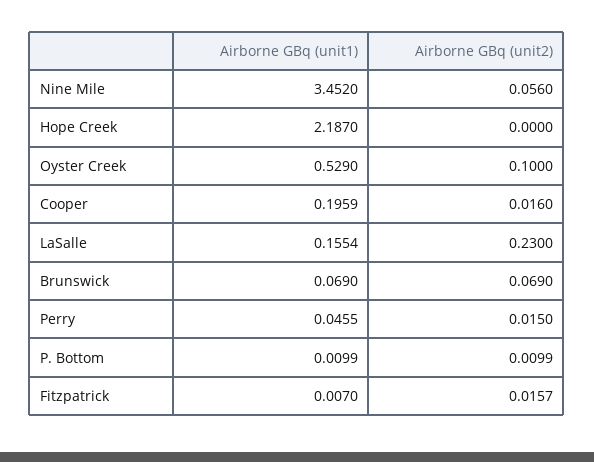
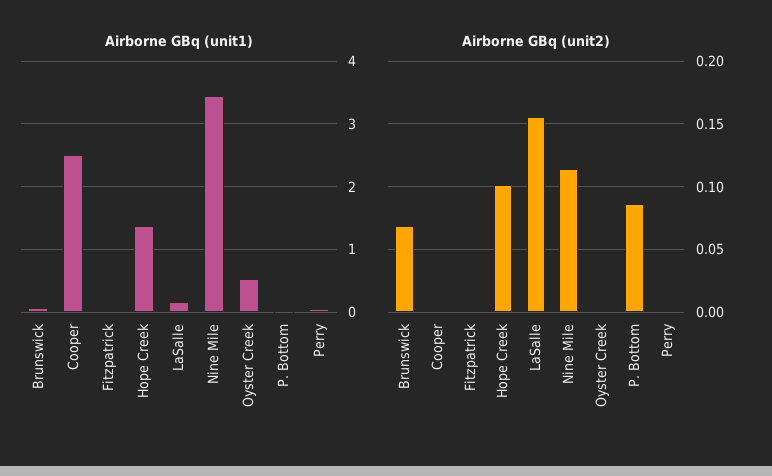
Airborne GBq (unit2), Nine Mile: 0.056 -> 0.115
Airborne GBq (unit1), Hope Creek: 2.187 -> 1.4
Airborne GBq (unit2), Hope Creek: 0 -> 0.1
Airborne GBq (unit2), Oyster Creek: 0.1 -> 0
Airborne GBq (unit1), Cooper: 0.1959 -> 2.5
Airborne GBq (unit2), Cooper: 0.016 -> 0
Airborne GBq (unit2), LaSalle: 0.23 -> 0.155
Airborne GBq (unit2), Perry: 0.015 -> 0
Airborne GBq (unit2), P. Bottom: 0.0099 -> 0.085
Airborne GBq (unit2), Fitzpatrick: 0.0157 -> 0

